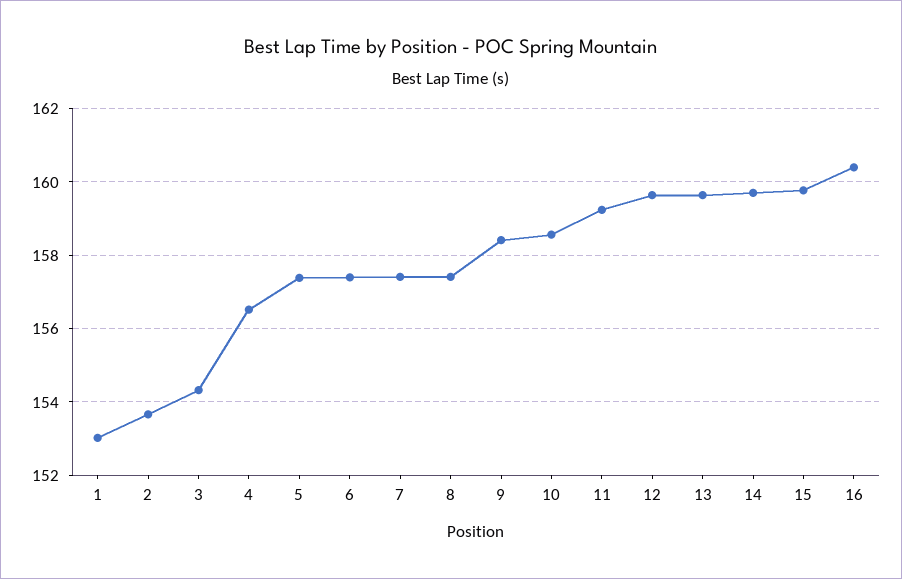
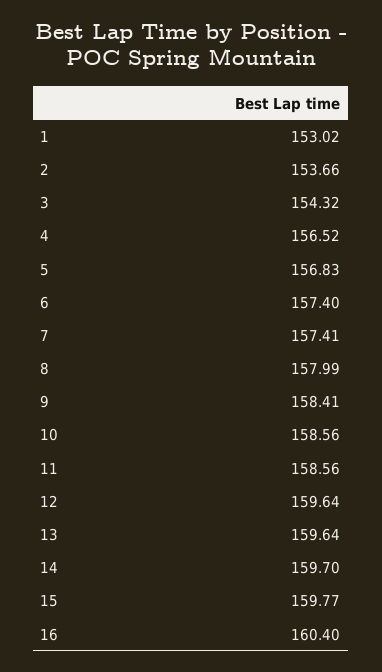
5: 157.4 -> 156.83
8: 157.4 -> 157.99
11: 159.2 -> 158.56

